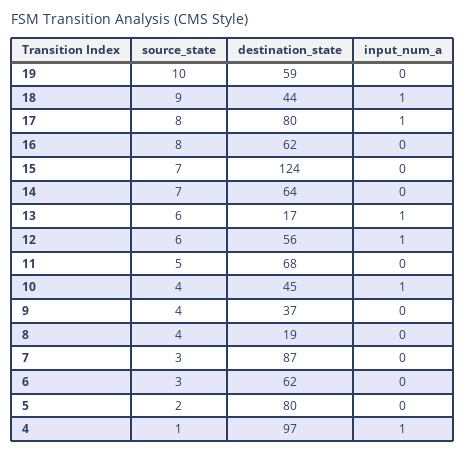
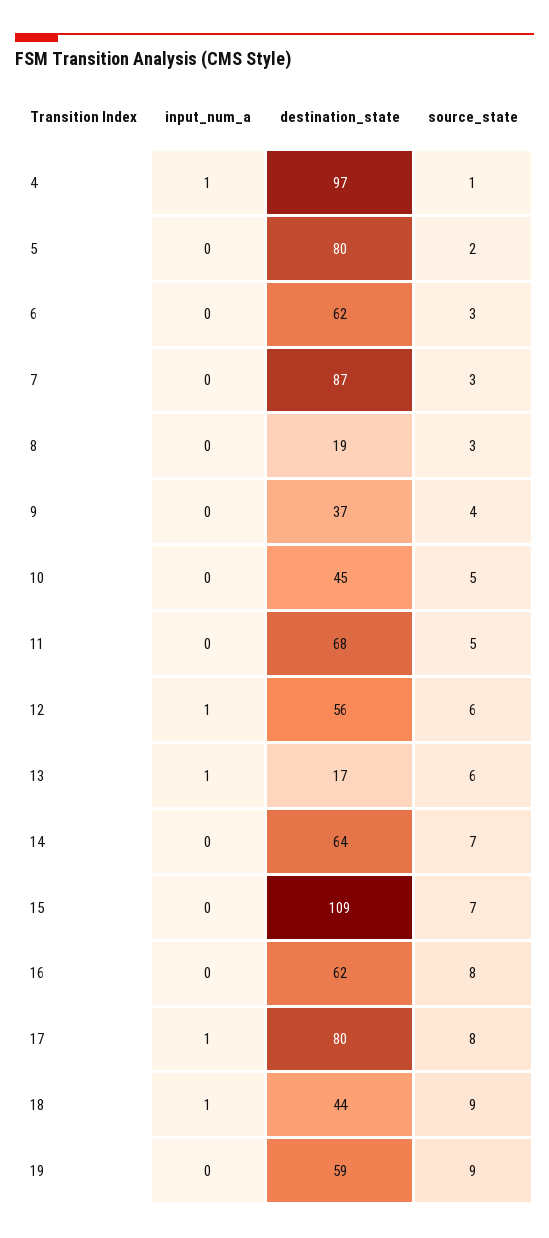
source_state, 19: 10 -> 9
destination_state, 15: 124 -> 109
source_state, 10: 4 -> 5
input_num_a, 10: 1 -> 0
source_state, 8: 4 -> 3

